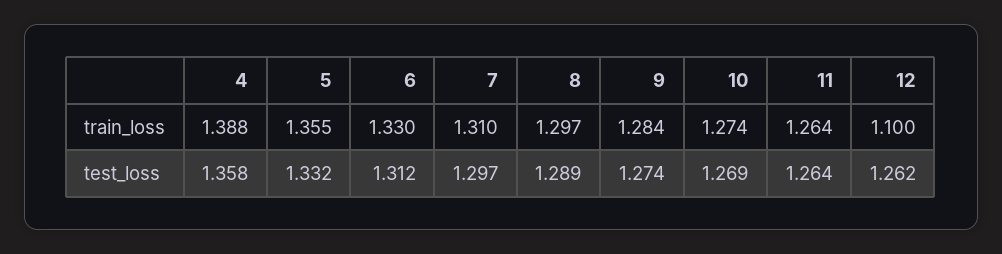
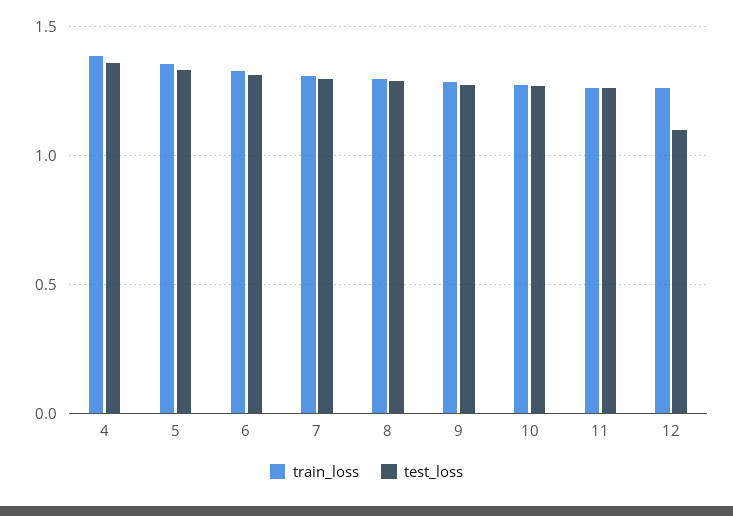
train_loss, 12: 1.1 -> 1.25
test_loss, 12: 1.262 -> 1.1

